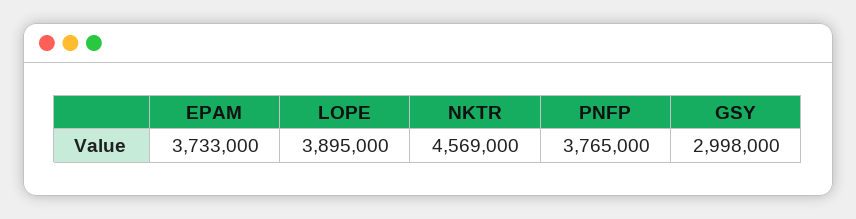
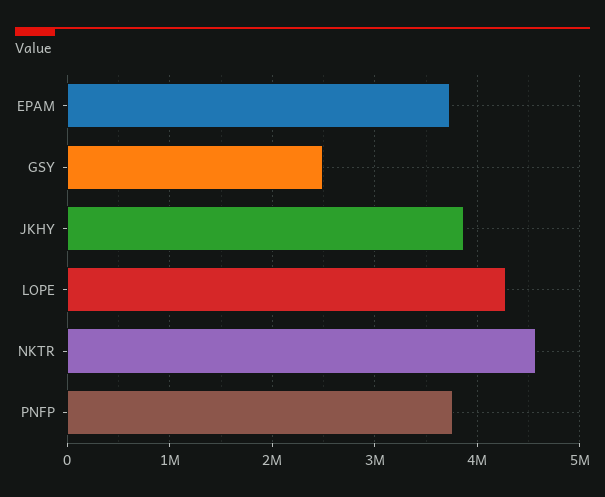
LOPE: 3895000 -> 4300000
GSY: 2998000 -> 2500000
JKHY: none -> 3900000

